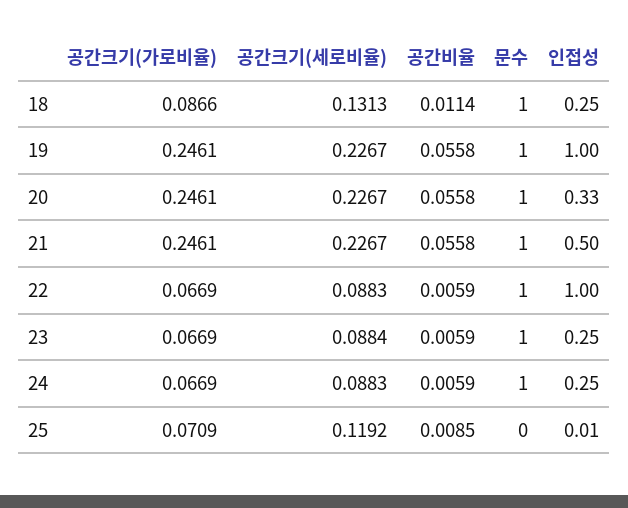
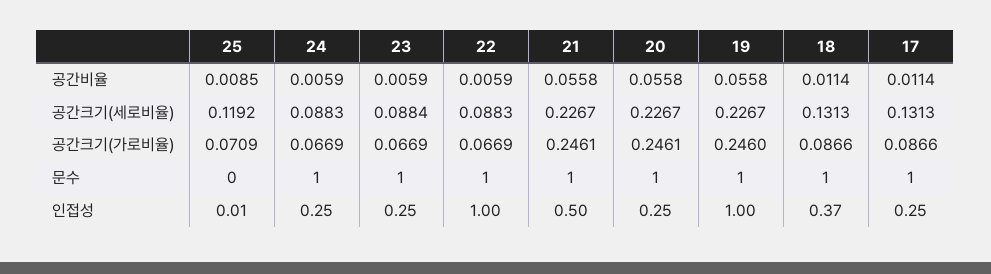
인접성, 18: 0.25 -> 0.37
공간크기(가로비율), 19: 0.2461 -> 0.246
인접성, 20: 0.33 -> 0.25
공간비율, 17: none -> 0.0114
공간크기(세로비율), 17: none -> 0.1313
공간크기(가로비율), 17: none -> 0.0866
문수, 17: none -> 1
인접성, 17: none -> 0.25

